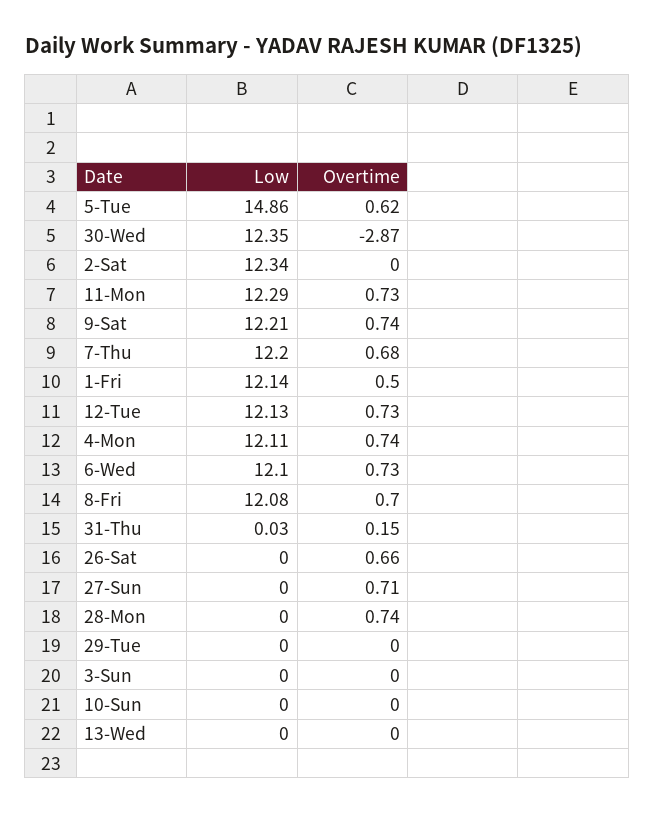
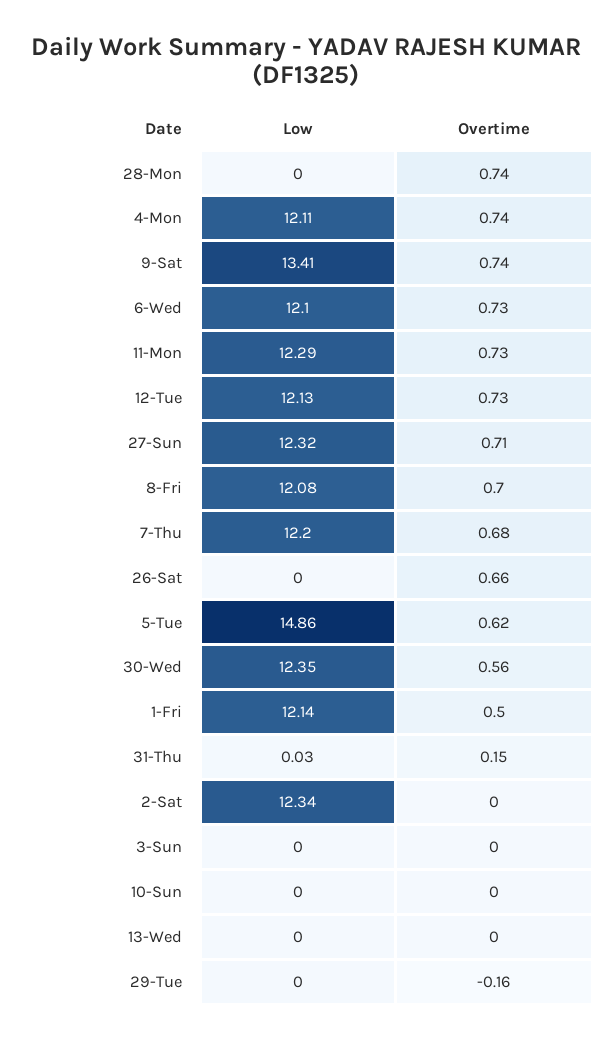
Overtime, 30-Wed: -2.87 -> 0.56
Low, 9-Sat: 12.21 -> 13.41
Low, 27-Sun: 0 -> 12.32
Overtime, 29-Tue: 0 -> -0.16

